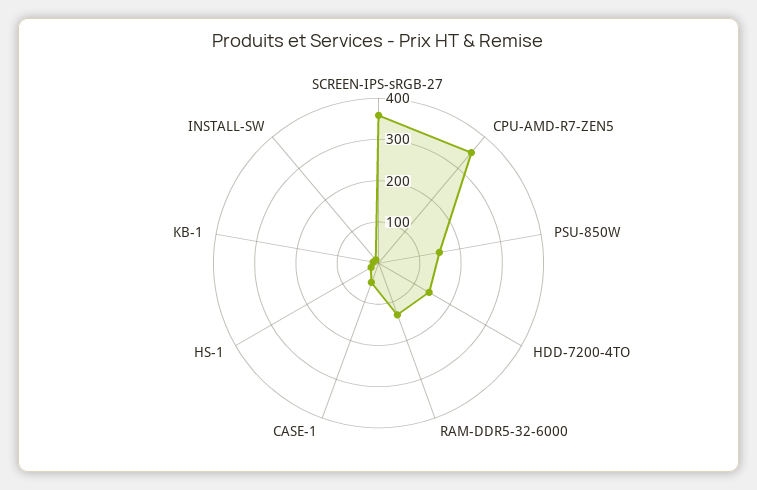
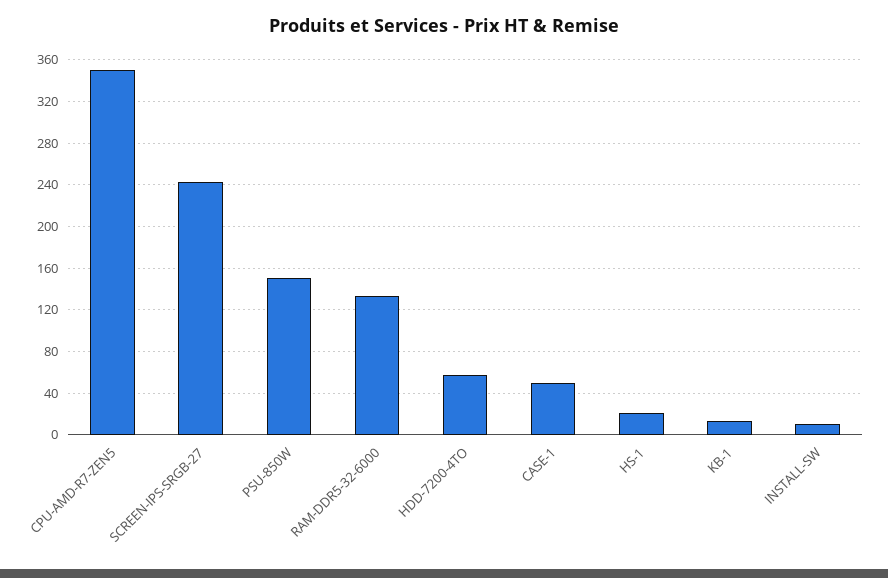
SCREEN-IPS-sRGB-27: 360 -> 240
HDD-7200-4TO: 140 -> 60

